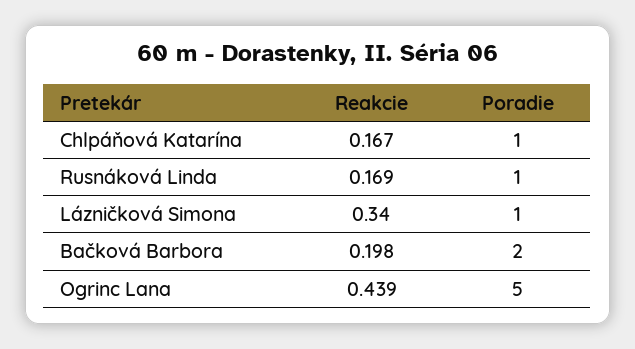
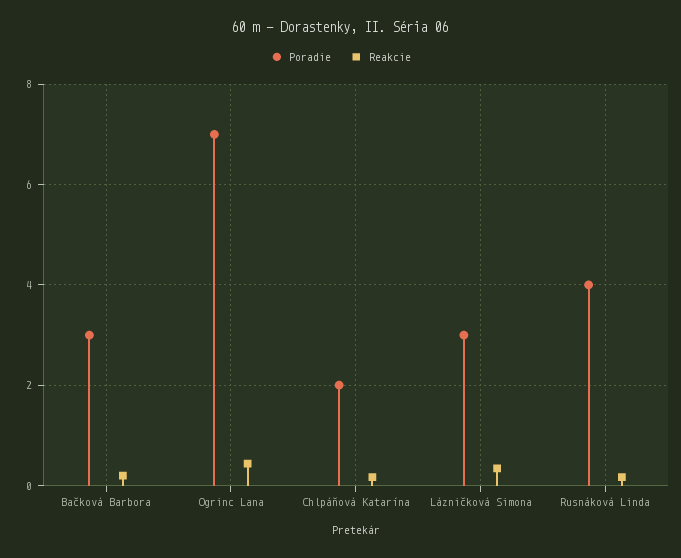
Poradie, Chlpáňová Katarína: 1 -> 2
Poradie, Rusnáková Linda: 1 -> 4
Poradie, Lázničková Simona: 1 -> 3
Poradie, Bačková Barbora: 2 -> 3
Poradie, Ogrinc Lana: 5 -> 7

